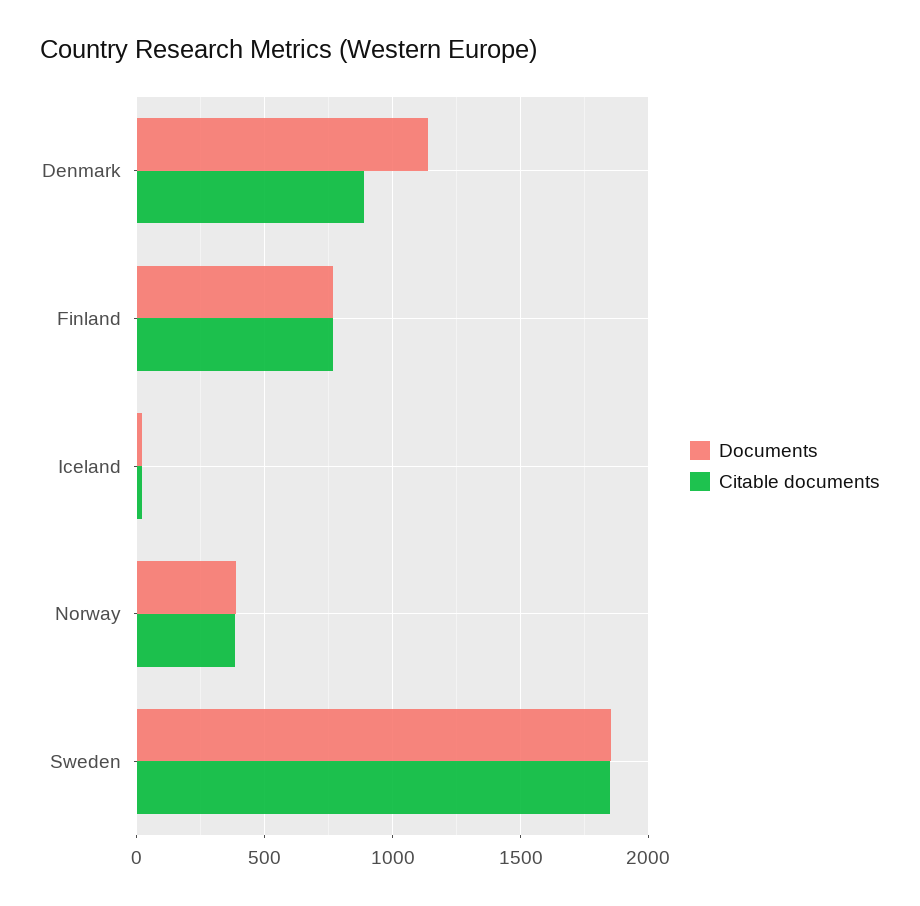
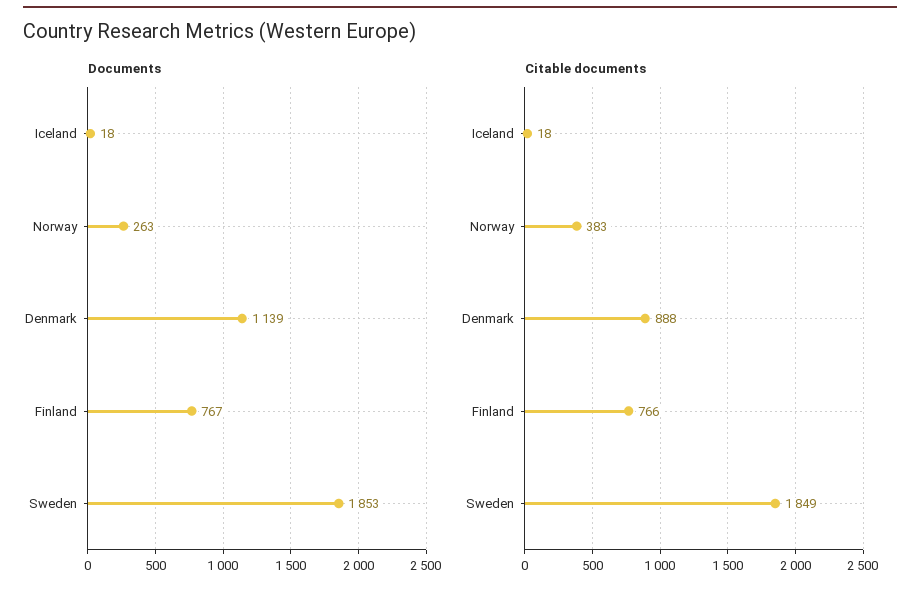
Documents, Norway: 400 -> 263

